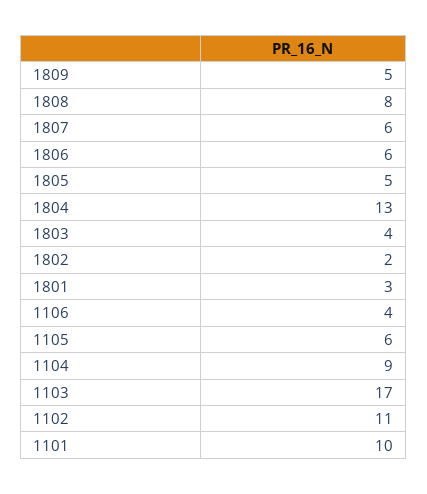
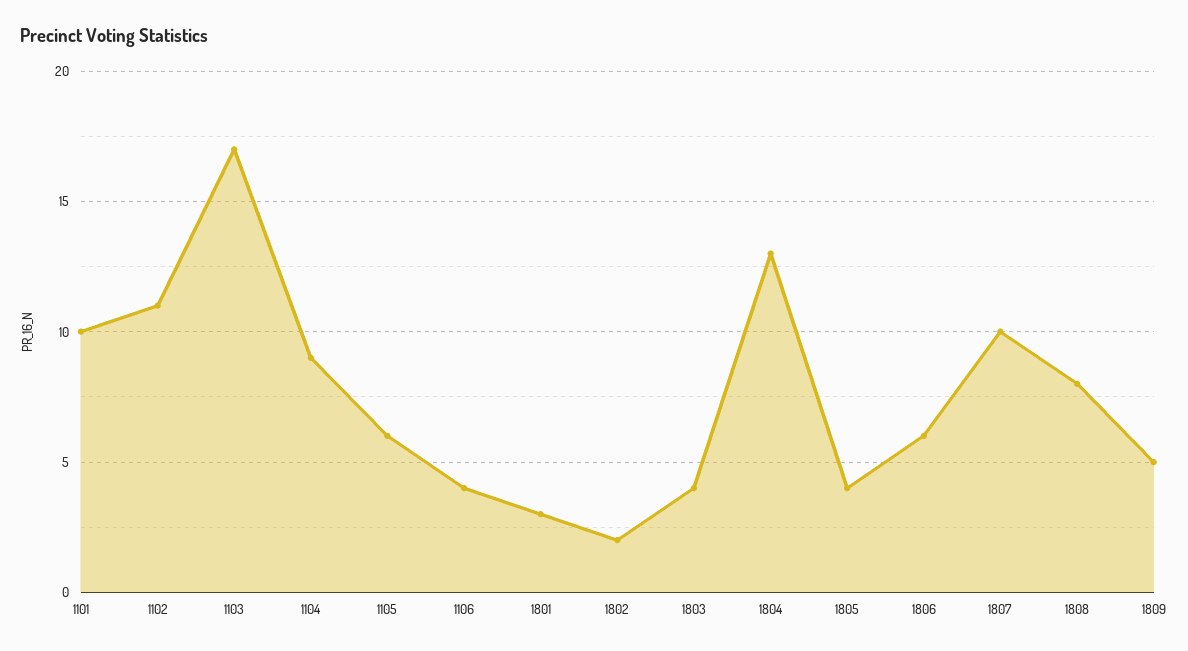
1807: 6 -> 10
1805: 5 -> 4

